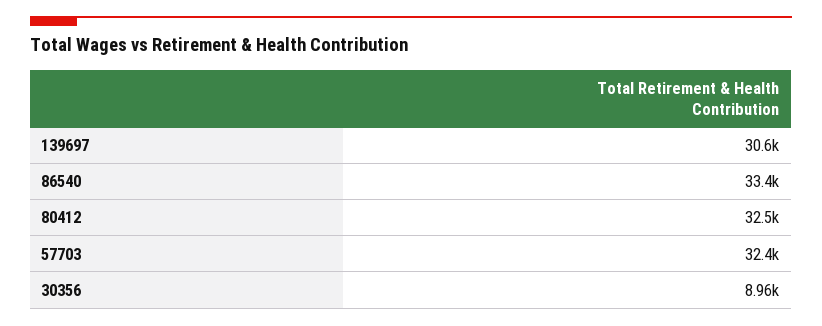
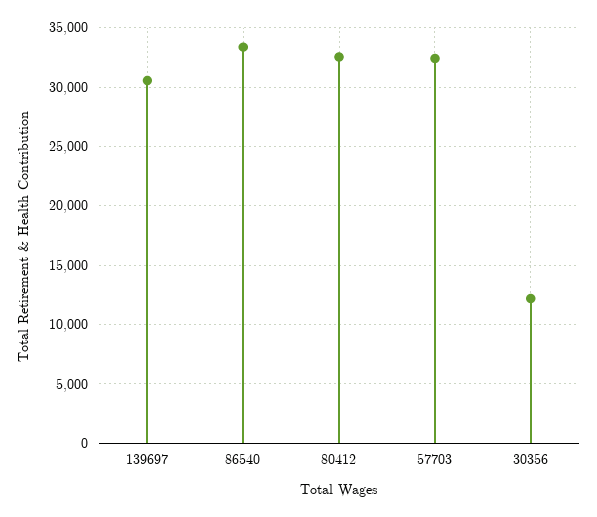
30356: 8960 -> 12000

